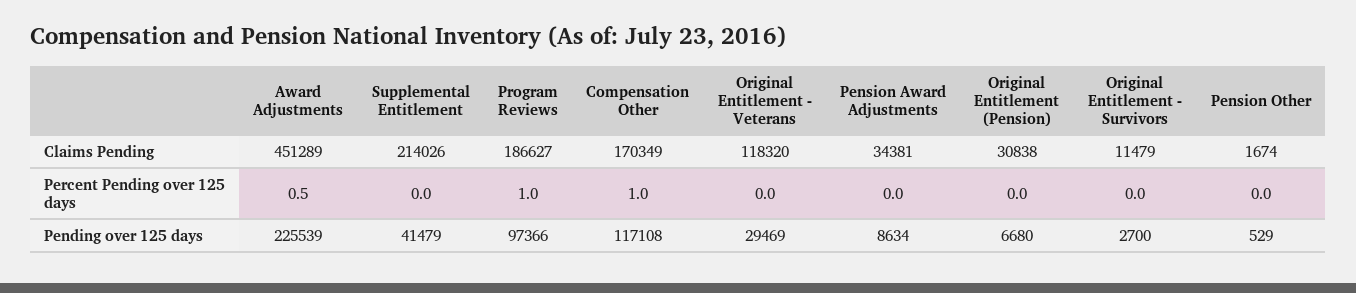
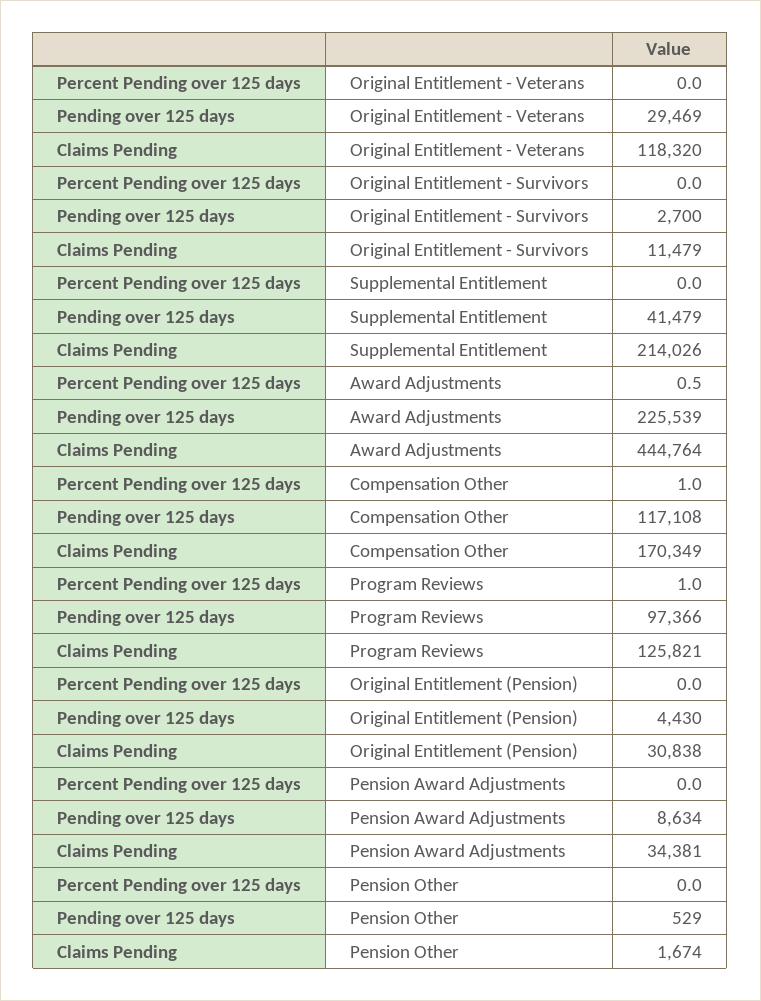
Award Adjustments, Claims Pending: 451289 -> 444764
Program Reviews, Claims Pending: 186627 -> 125821
Original Entitlement (Pension), Pending over 125 days: 6680 -> 4430

